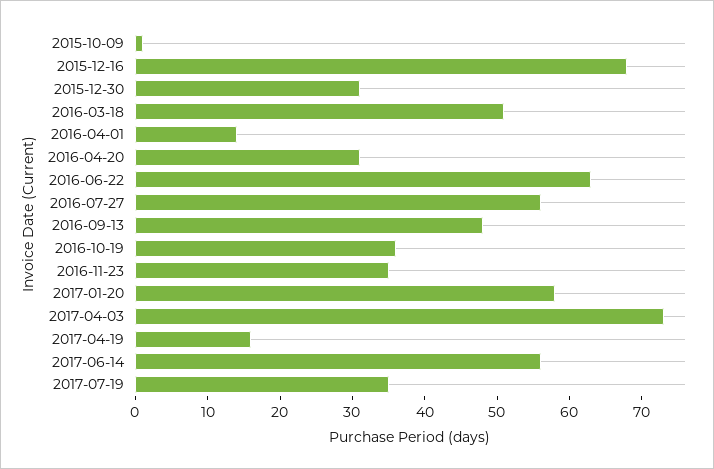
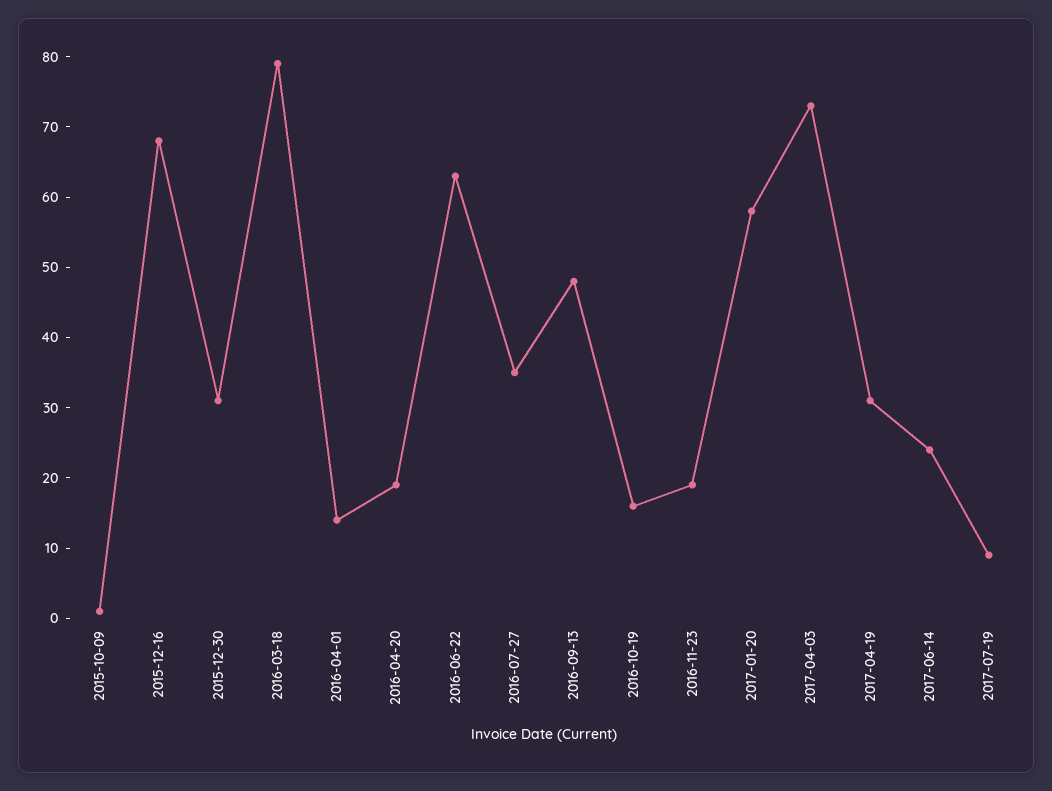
2016-03-18: 50 -> 80
2016-04-20: 30 -> 20
2016-07-27: 55 -> 35
2016-10-19: 35 -> 15
2016-11-23: 35 -> 20
2017-04-19: 15 -> 30
2017-06-14: 55 -> 25
2017-07-19: 35 -> 10

